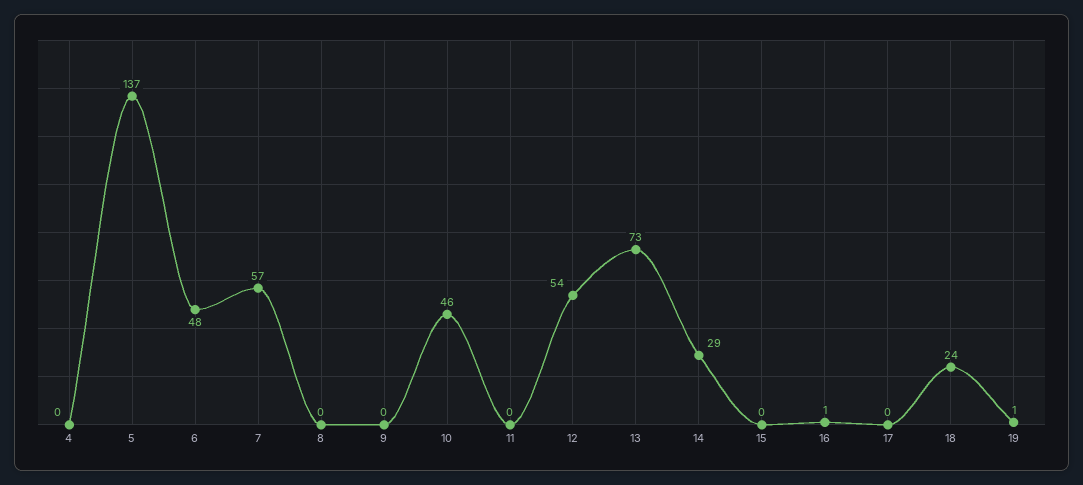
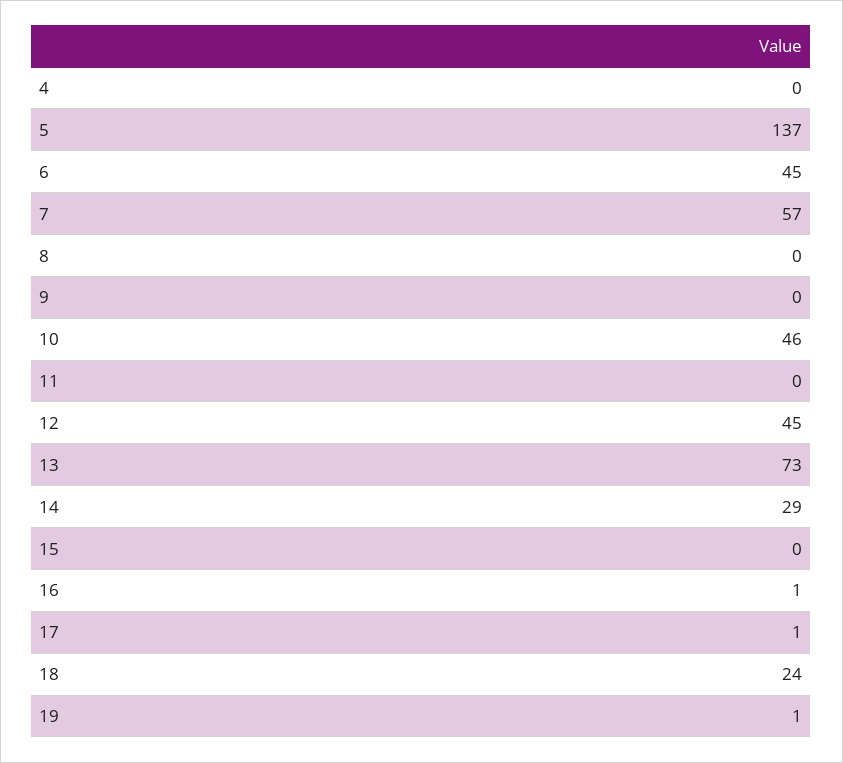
6: 48 -> 45
12: 54 -> 45
17: 0 -> 1

